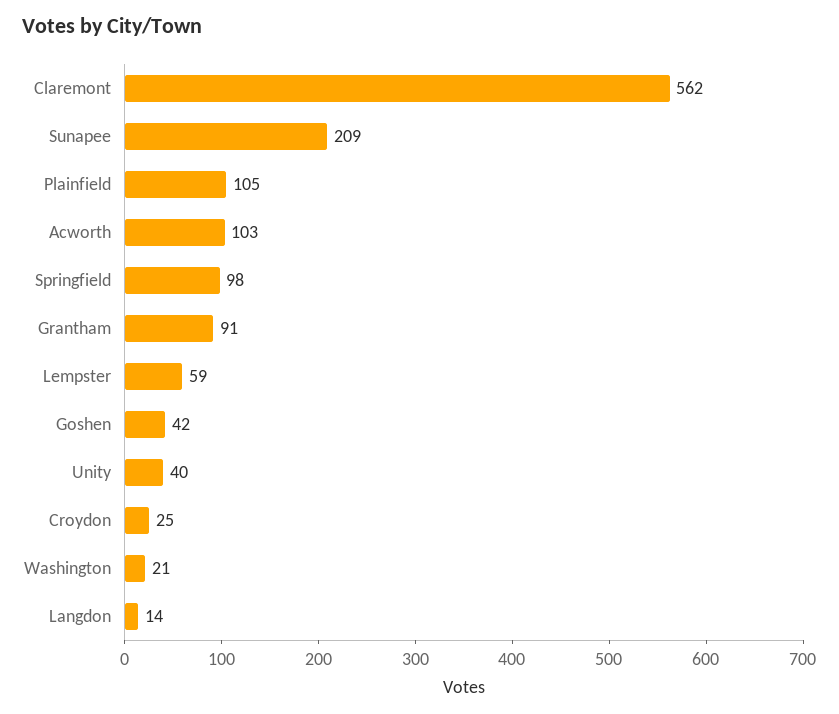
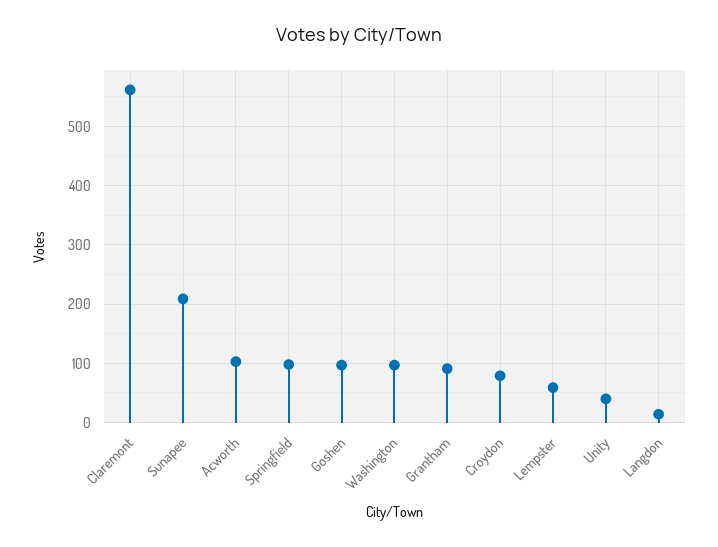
Plainfield: 105 -> none
Goshen: 42 -> 100
Croydon: 25 -> 80
Washington: 21 -> 100

